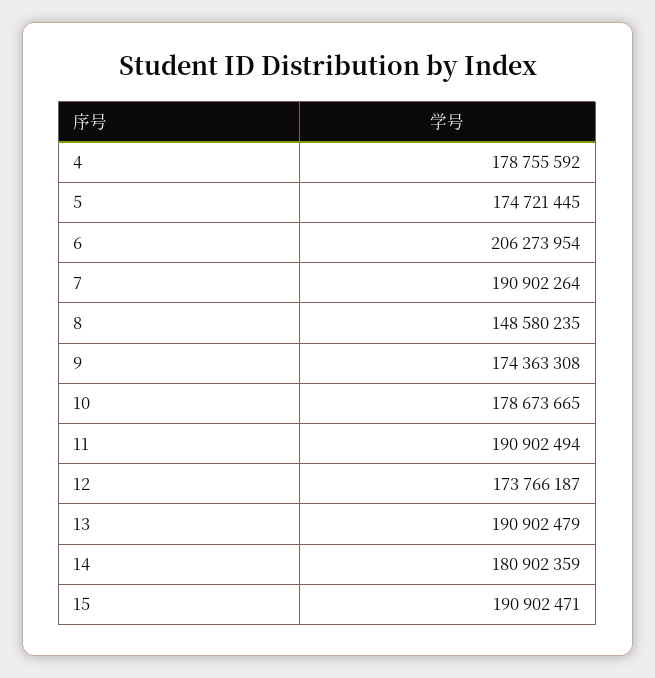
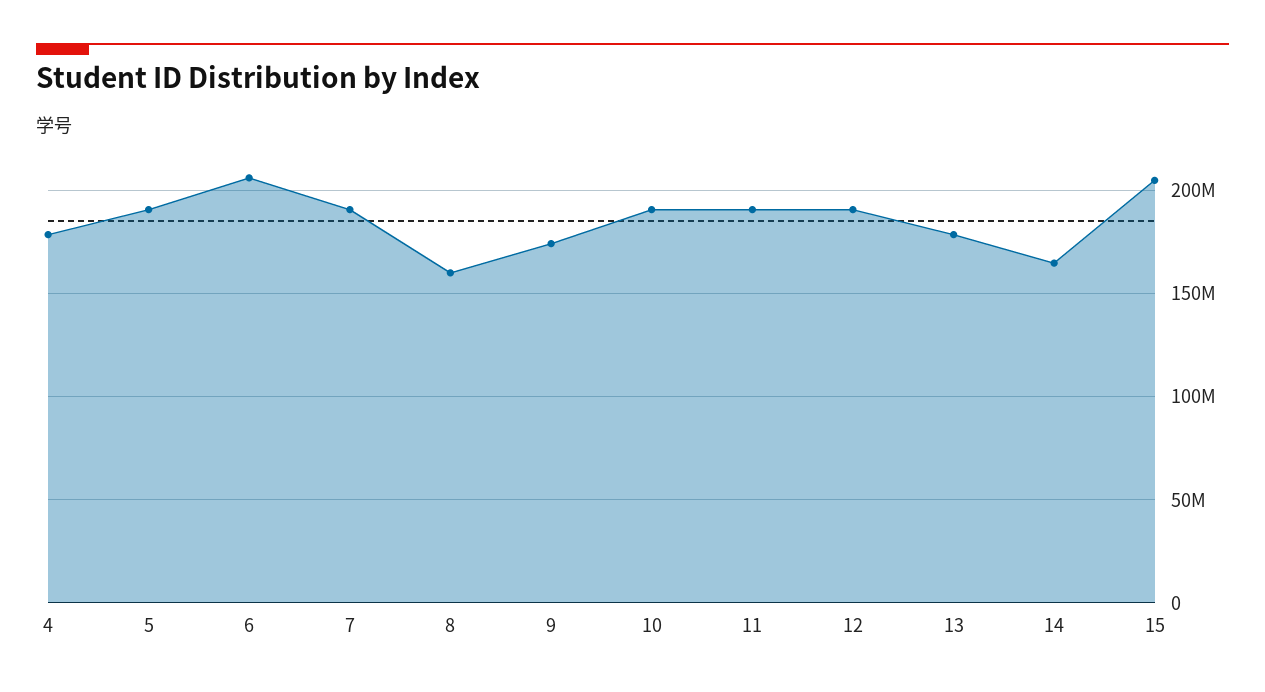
5: 174721445 -> 190000000
8: 148580235 -> 160000000
10: 178673665 -> 190000000
12: 173766187 -> 190000000
13: 190902479 -> 180000000
14: 180902359 -> 165000000
15: 190902471 -> 205000000

